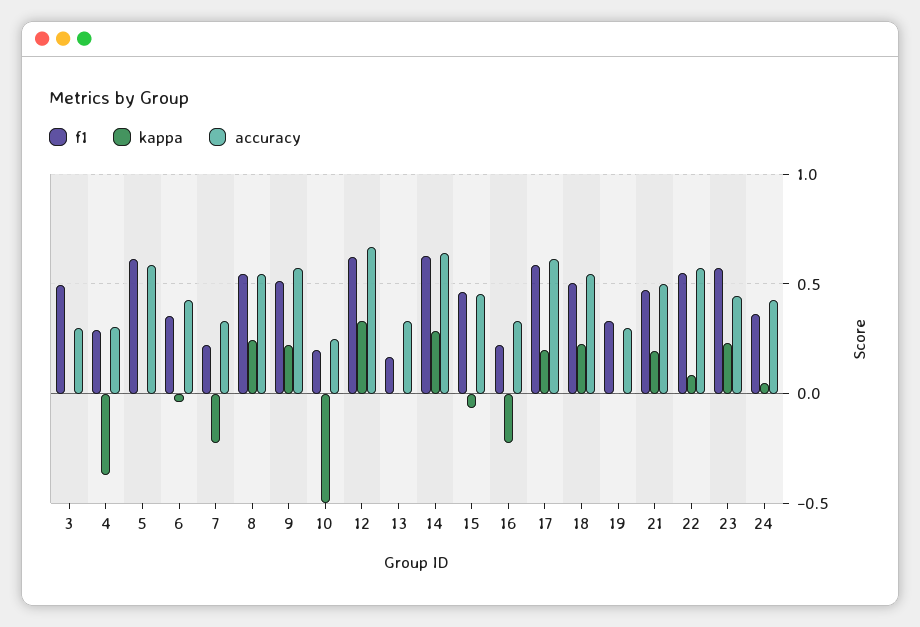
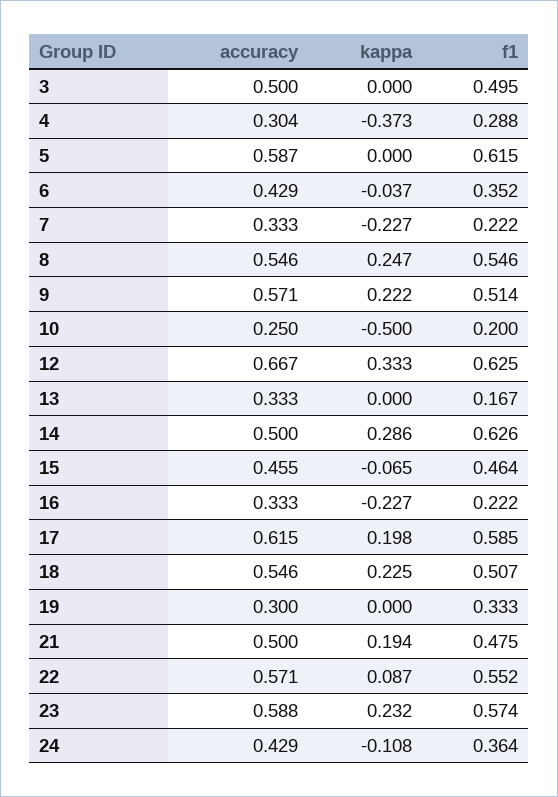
accuracy, 3: 0.3 -> 0.5
accuracy, 14: 0.65 -> 0.5
accuracy, 23: 0.45 -> 0.588
kappa, 24: 0.05 -> -0.108

